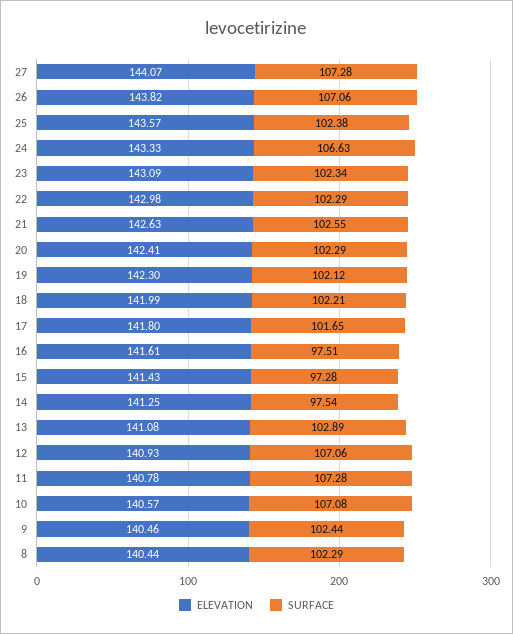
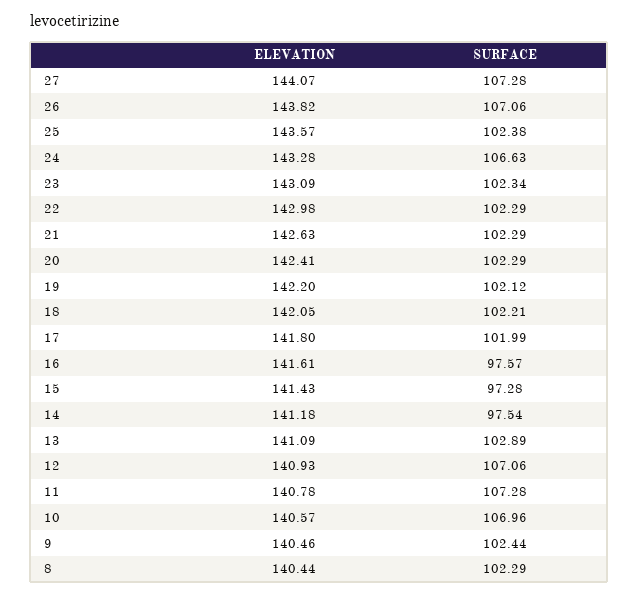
ELEVATION, 24: 143.33 -> 143.28
SURFACE, 21: 102.55 -> 102.29
ELEVATION, 19: 142.3 -> 142.2
ELEVATION, 18: 141.99 -> 142.05
SURFACE, 17: 101.65 -> 101.99
SURFACE, 16: 97.51 -> 97.57
ELEVATION, 14: 141.25 -> 141.18
ELEVATION, 13: 141.08 -> 141.09
SURFACE, 10: 107.08 -> 106.96

